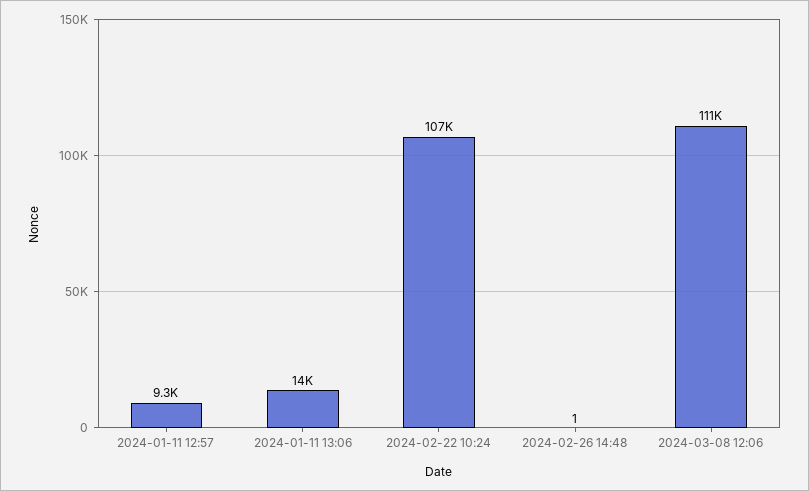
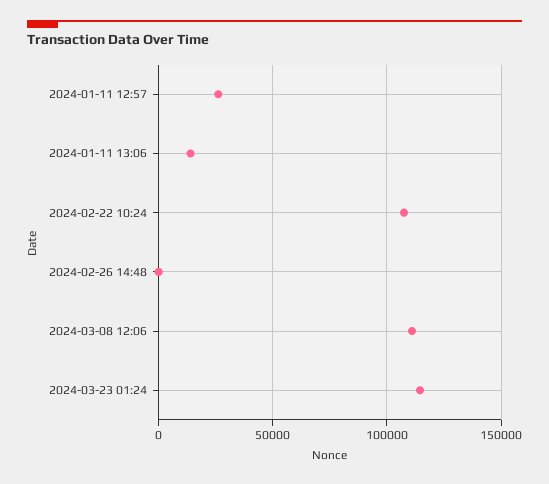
2024-01-11 12:57: 9300 -> 25000
2024-03-23 01:24: none -> 115000

